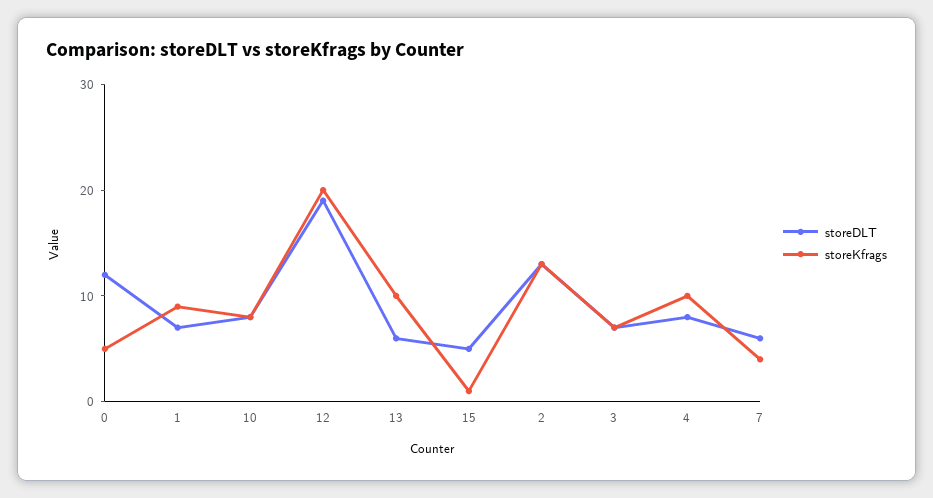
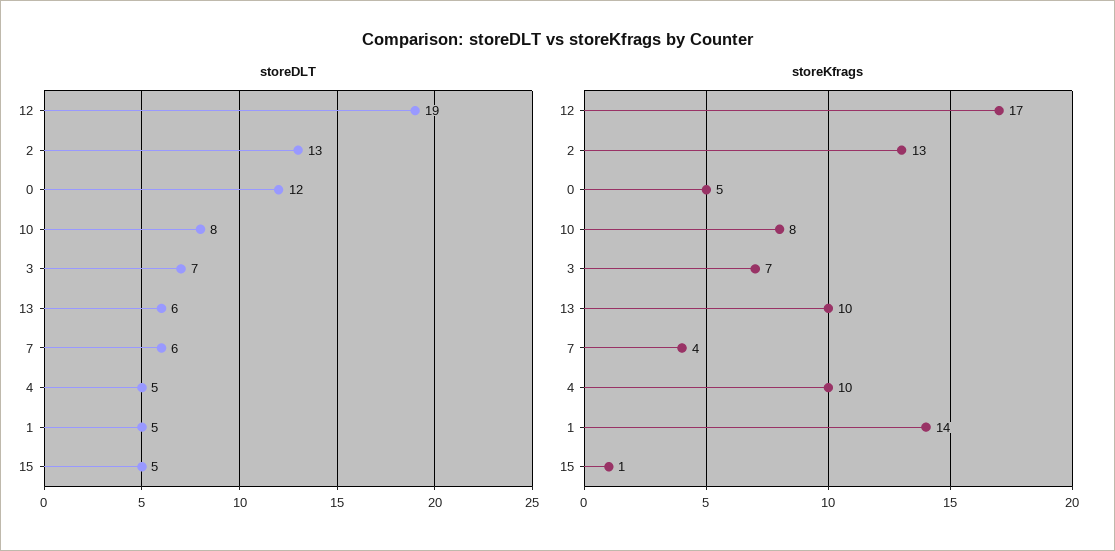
storeDLT, 1: 7 -> 5
storeKfrags, 1: 9 -> 14
storeKfrags, 12: 20 -> 17
storeDLT, 4: 8 -> 5

